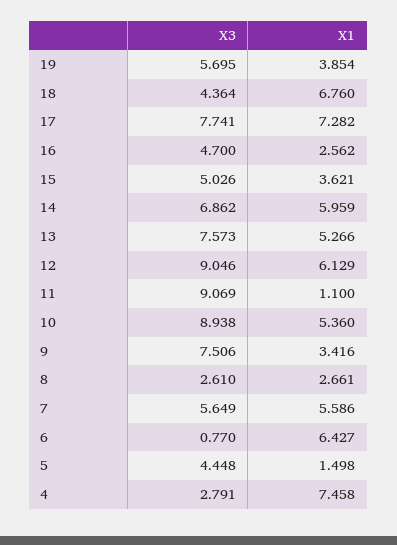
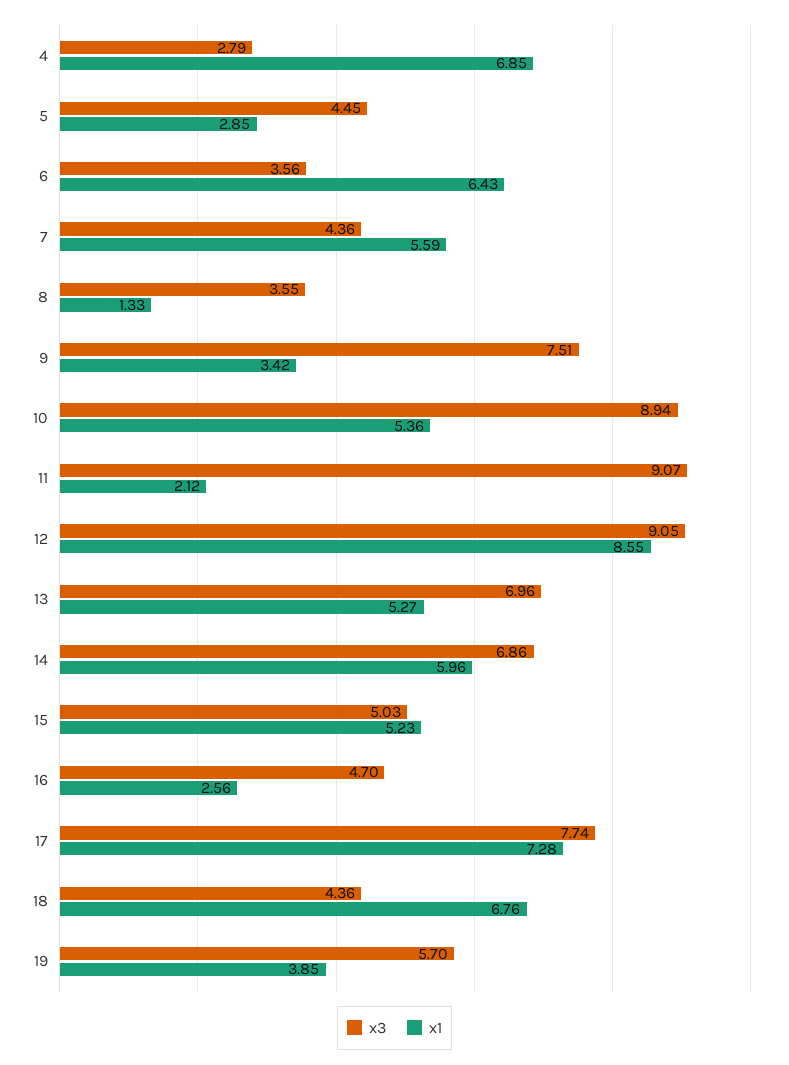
X1, 15: 3.621 -> 5.23
X3, 13: 7.573 -> 6.96
X1, 12: 6.129 -> 8.55
X1, 11: 1.1 -> 2.12
X3, 8: 2.61 -> 3.55
X1, 8: 2.661 -> 1.33
X3, 7: 5.649 -> 4.36
X3, 6: 0.77 -> 3.56
X1, 5: 1.498 -> 2.85
X1, 4: 7.458 -> 6.85

